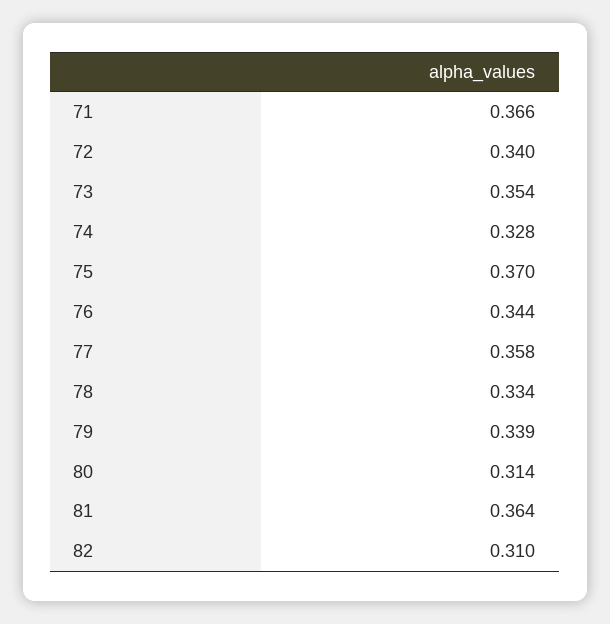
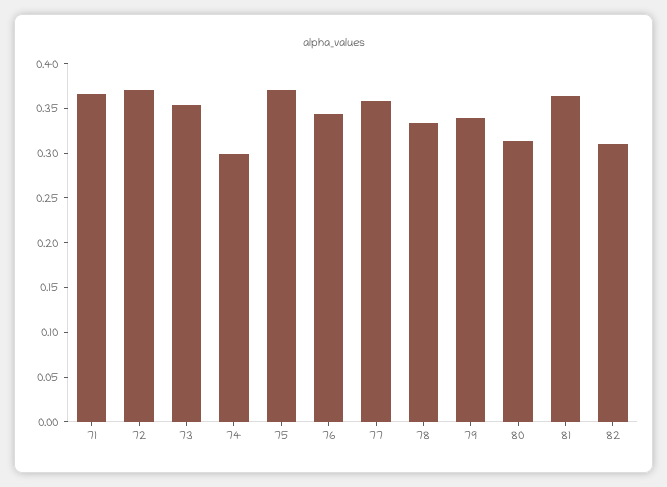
72: 0.34 -> 0.37
74: 0.328 -> 0.3

